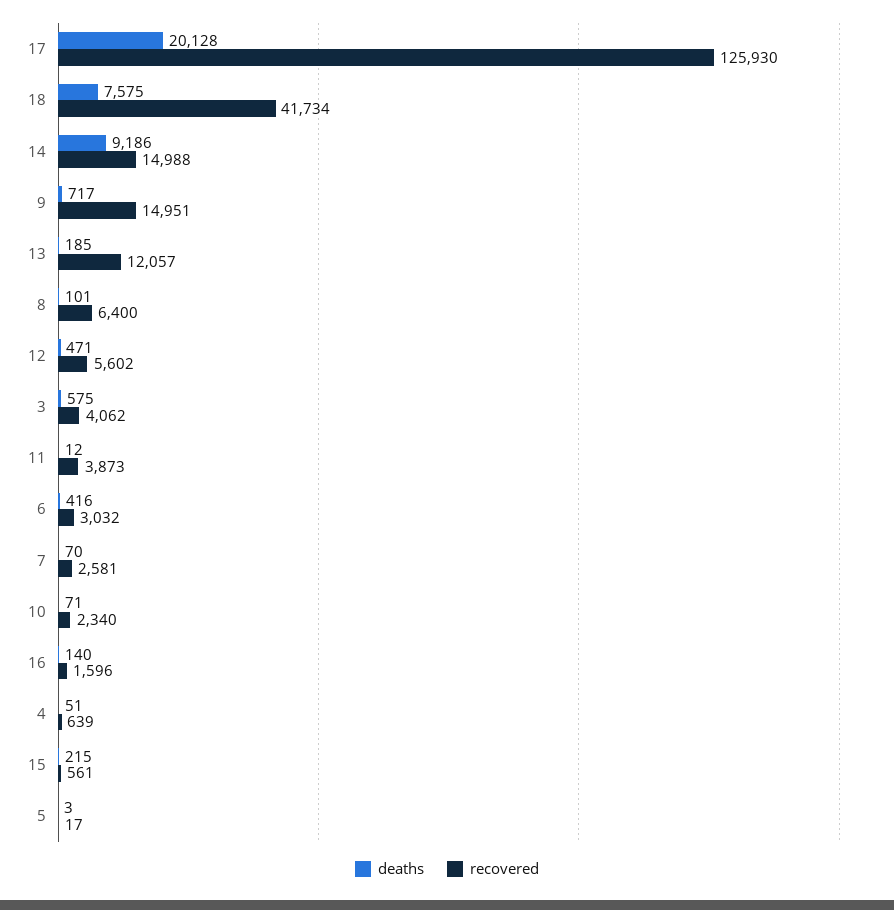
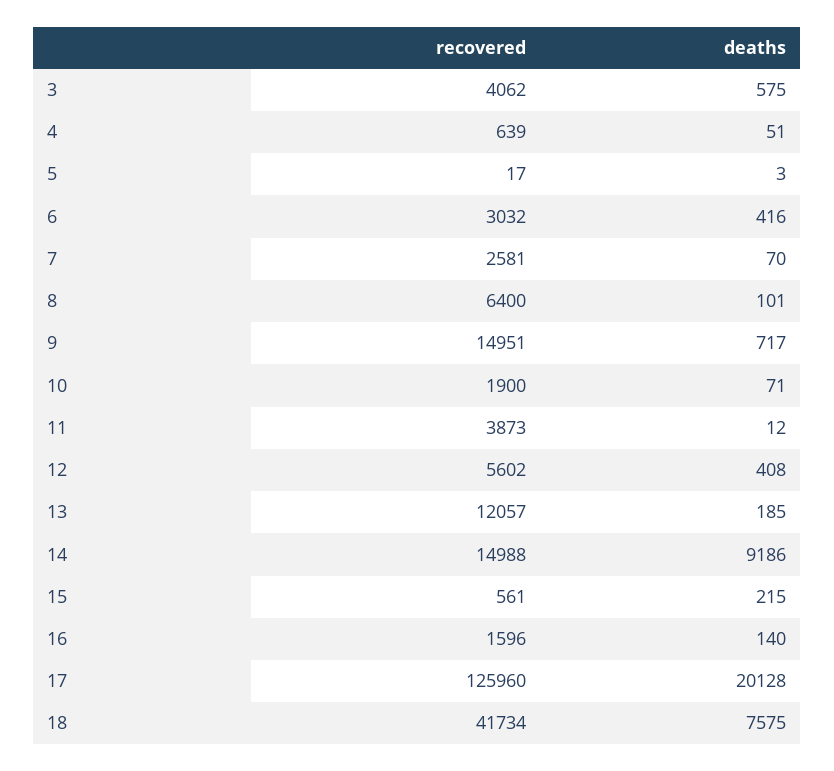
recovered, 17: 125930 -> 125960
deaths, 12: 471 -> 408
recovered, 10: 2340 -> 1900

